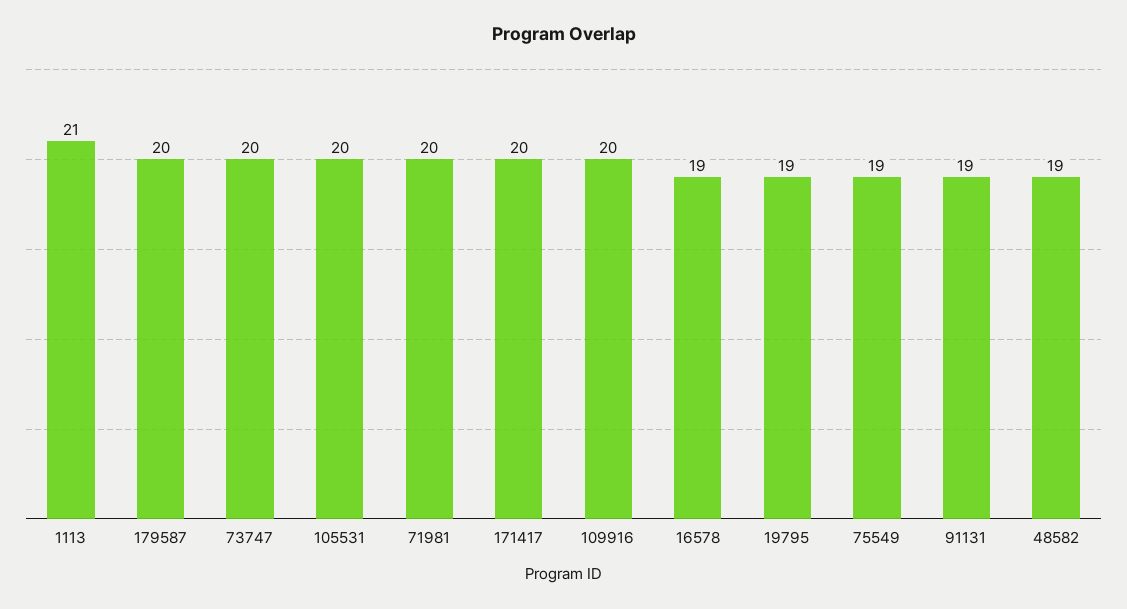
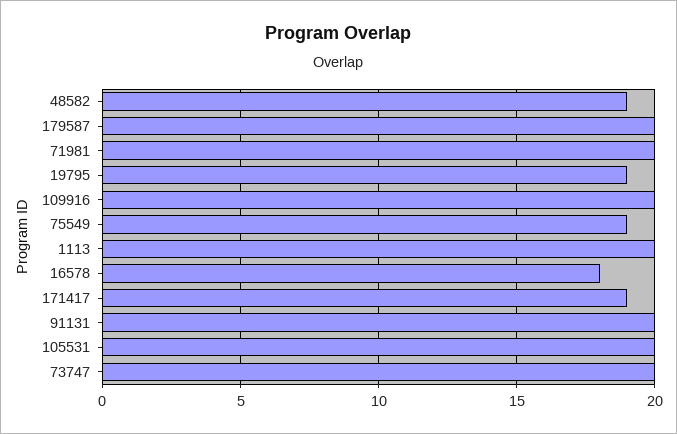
1113: 21 -> 20
171417: 20 -> 19
16578: 19 -> 18
91131: 19 -> 20

